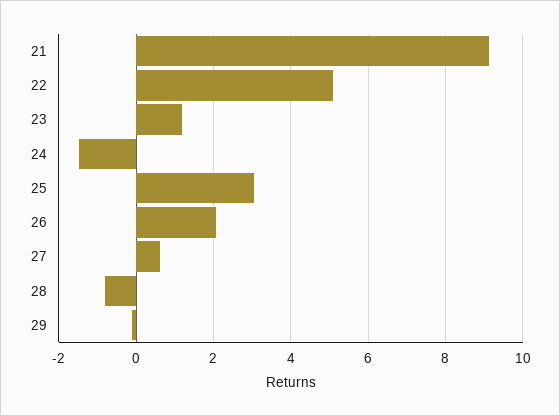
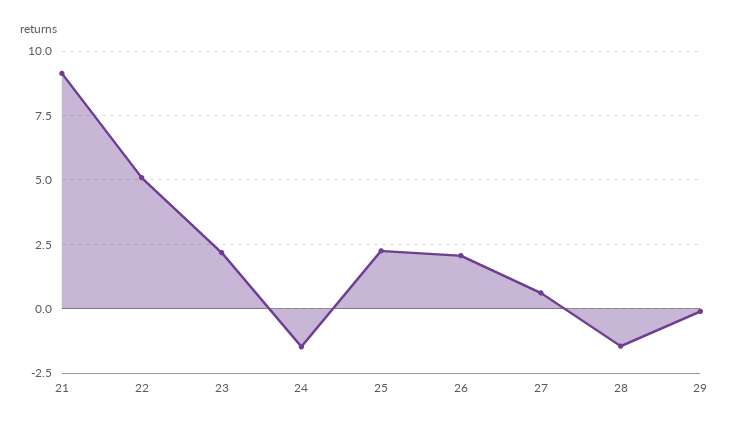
23: 1.2 -> 2.25
25: 3 -> 2.25
28: -0.8 -> -1.5

